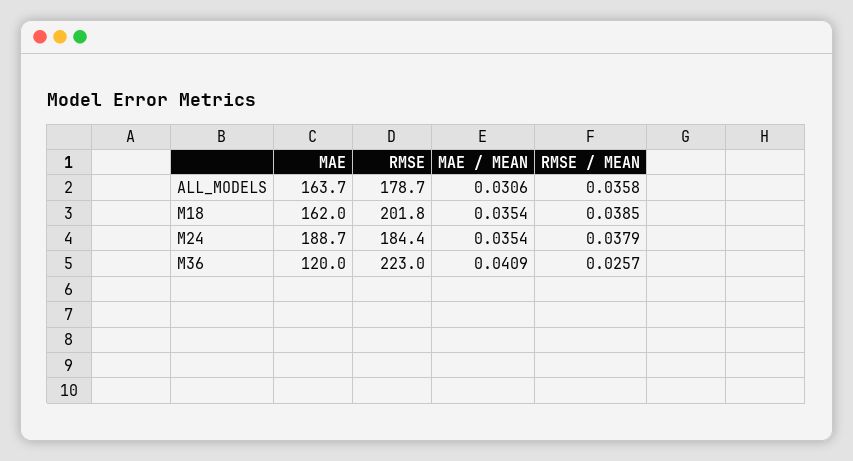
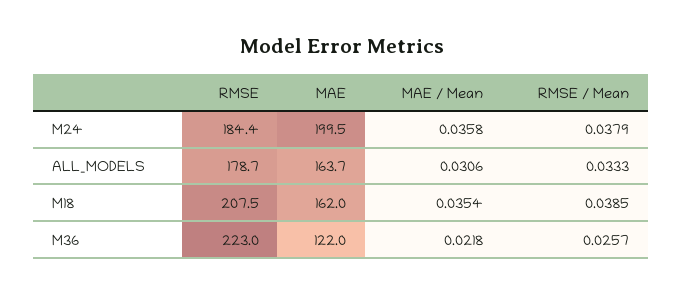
RMSE / MEAN, ALL_MODELS: 0.0358 -> 0.0333
RMSE, M18: 201.8 -> 207.5
MAE, M24: 188.7 -> 199.5
MAE / MEAN, M24: 0.0354 -> 0.0358
MAE, M36: 120 -> 122
MAE / MEAN, M36: 0.0409 -> 0.0218

